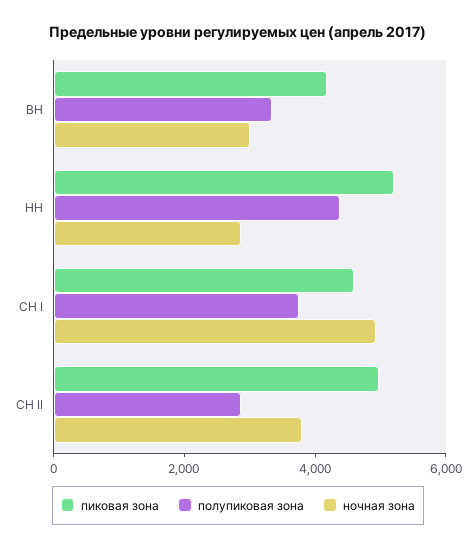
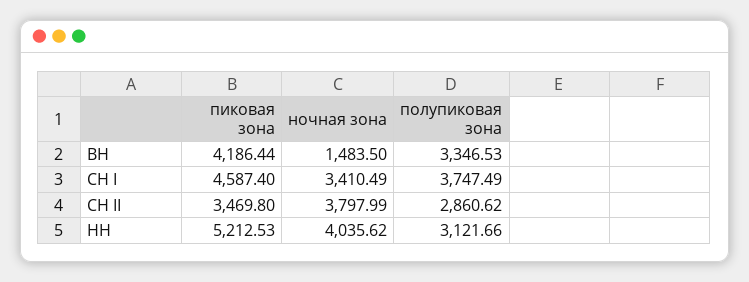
ночная зона, ВН: 3000 -> 1483.5
полупиковая зона, НН: 4500 -> 3121.66
ночная зона, НН: 3000 -> 4035.62
ночная зона, СН I: 5000 -> 3410.49
пиковая зона, СН II: 5000 -> 3469.8

